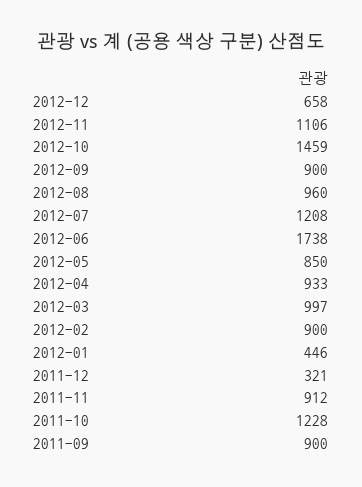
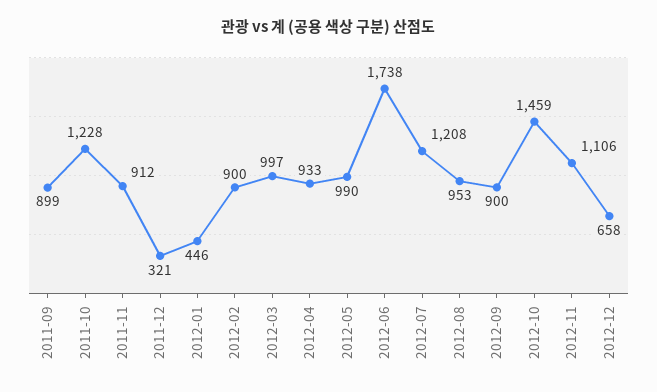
2012-08: 960 -> 953
2012-05: 850 -> 990
2011-09: 900 -> 899

